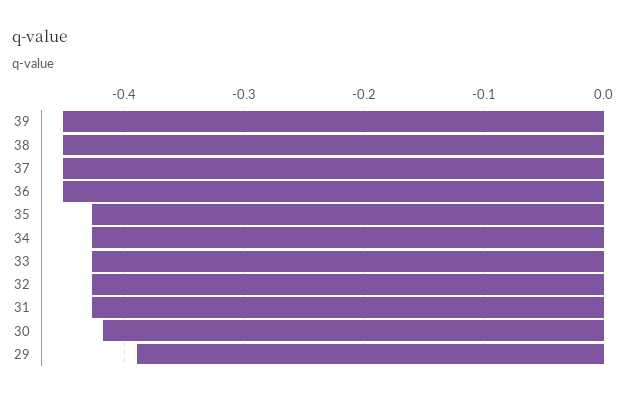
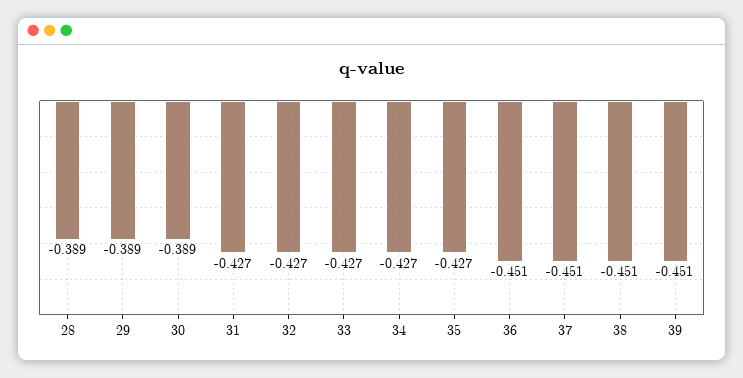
30: -0.42 -> -0.389
28: none -> -0.389

